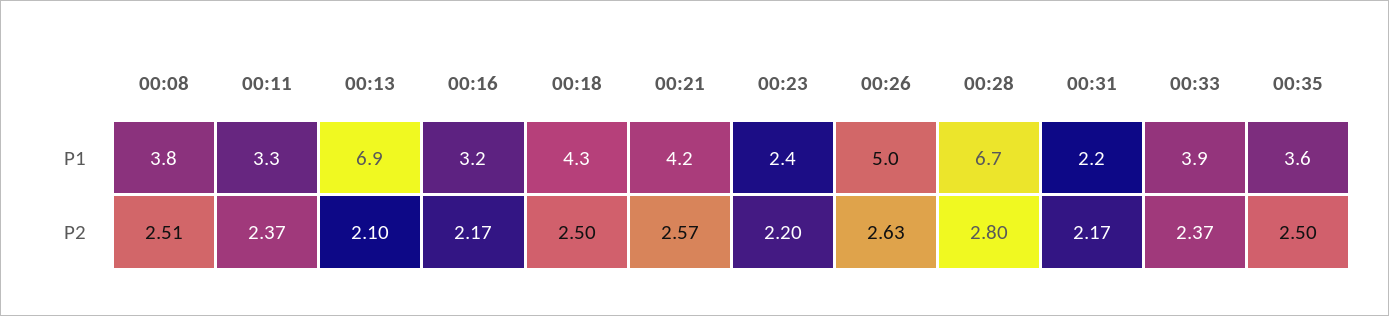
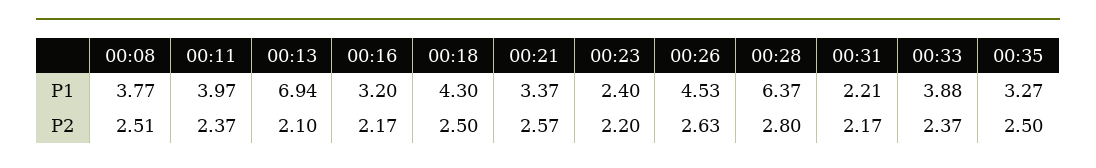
00:11, P1: 3.3 -> 3.97
00:21, P1: 4.2 -> 3.37
00:26, P1: 5 -> 4.53
00:28, P1: 6.7 -> 6.37
00:35, P1: 3.6 -> 3.27

